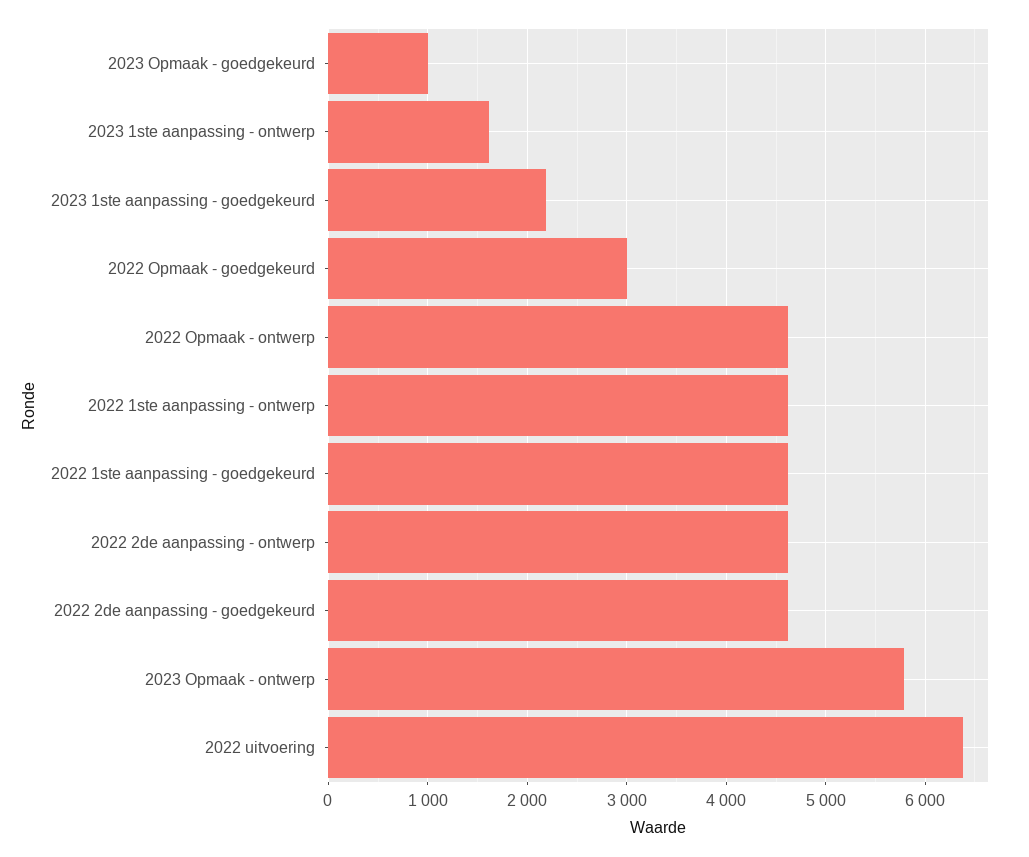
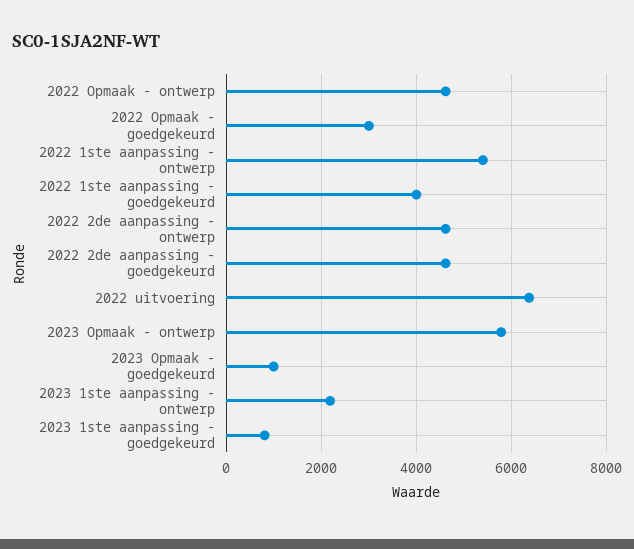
2023 1ste aanpassing - ontwerp: 1600 -> 2200
2023 1ste aanpassing - goedgekeurd: 2200 -> 800
2022 1ste aanpassing - ontwerp: 4600 -> 5400
2022 1ste aanpassing - goedgekeurd: 4600 -> 4000

